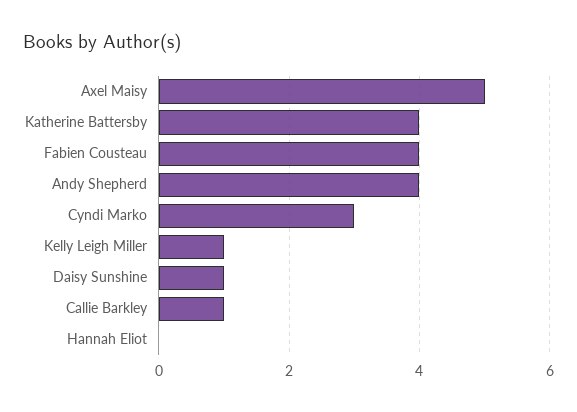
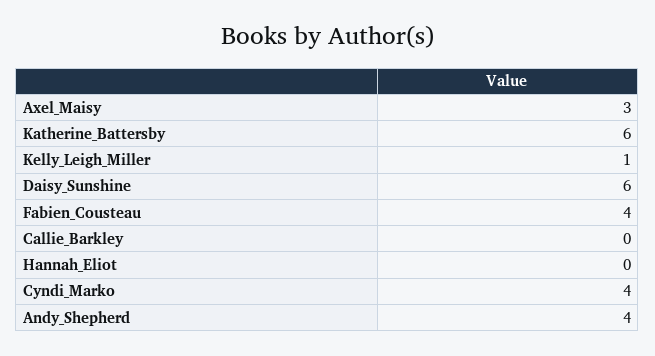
Axel Maisy: 5 -> 3
Katherine Battersby: 4 -> 6
Cyndi Marko: 3 -> 4
Daisy Sunshine: 1 -> 6
Callie Barkley: 1 -> 0

